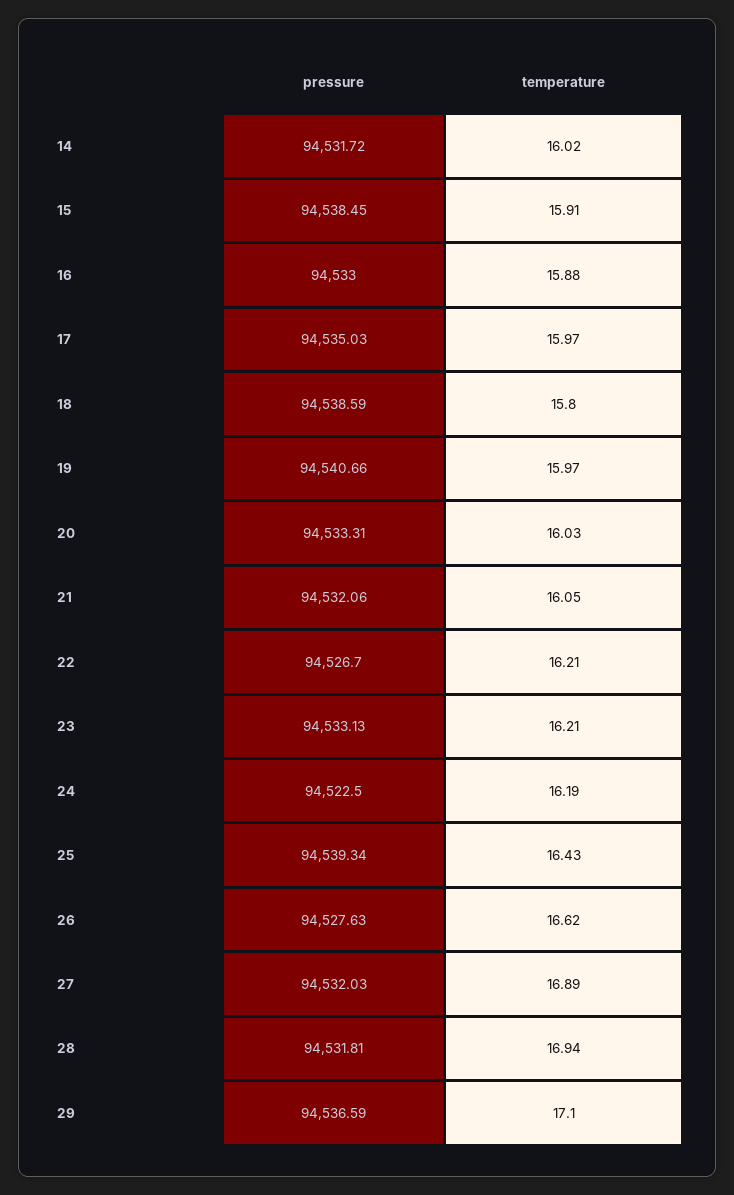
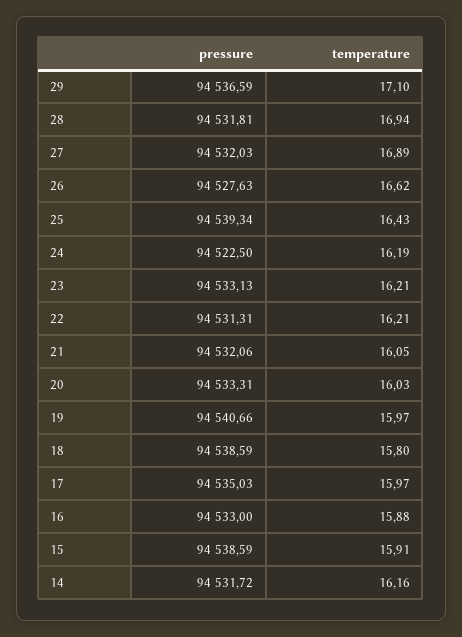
temperature, 14: 16.02 -> 16.16
pressure, 15: 94538.45 -> 94538.59
pressure, 22: 94526.7 -> 94531.31

